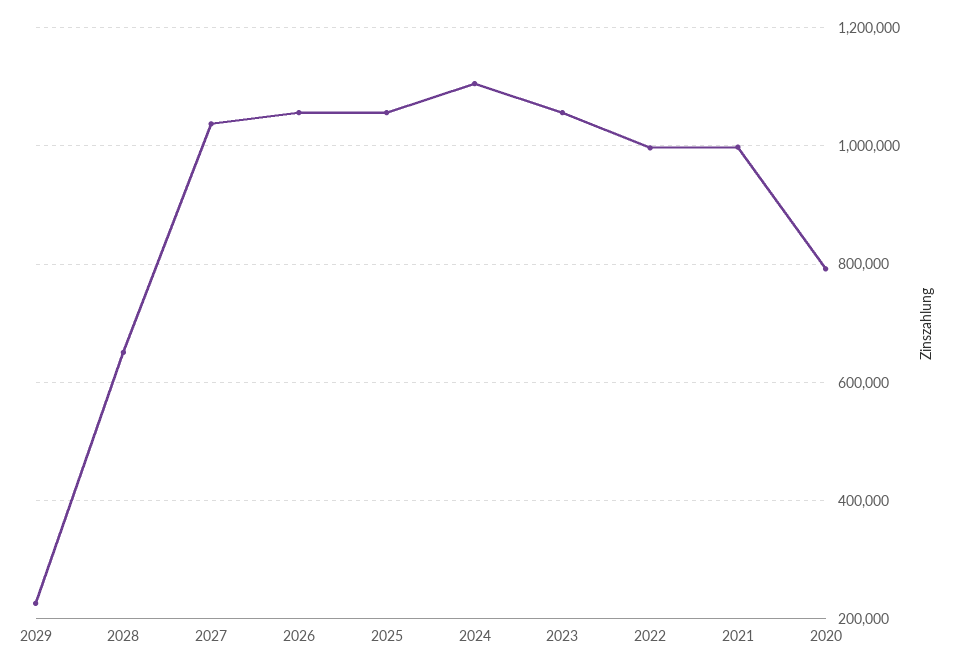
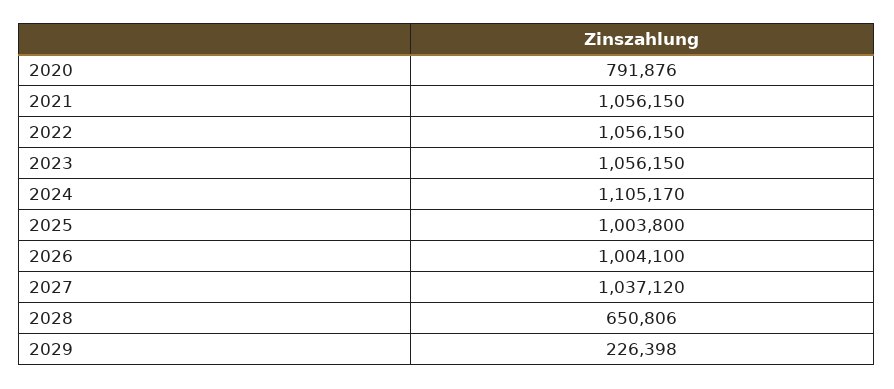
2026: 1060000 -> 1004100
2025: 1060000 -> 1003800
2022: 1000000 -> 1056150
2021: 1000000 -> 1056150

